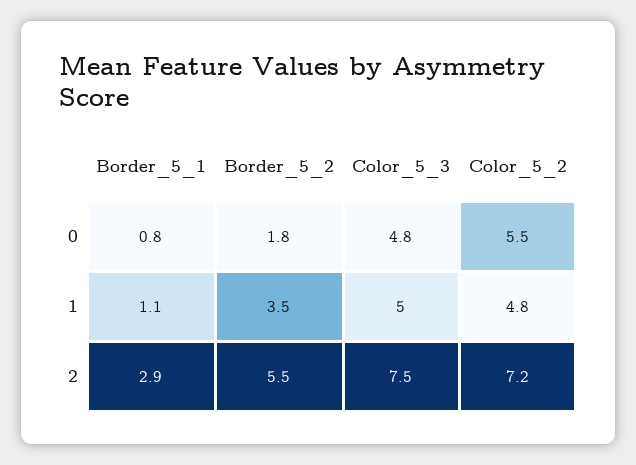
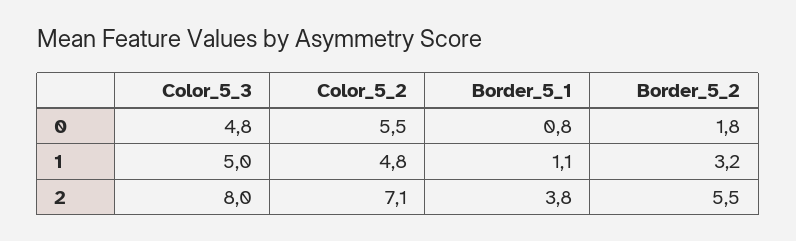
Border_5_2, 1: 3.5 -> 3.2
Border_5_1, 2: 2.9 -> 3.8
Color_5_3, 2: 7.5 -> 8
Color_5_2, 2: 7.2 -> 7.1

